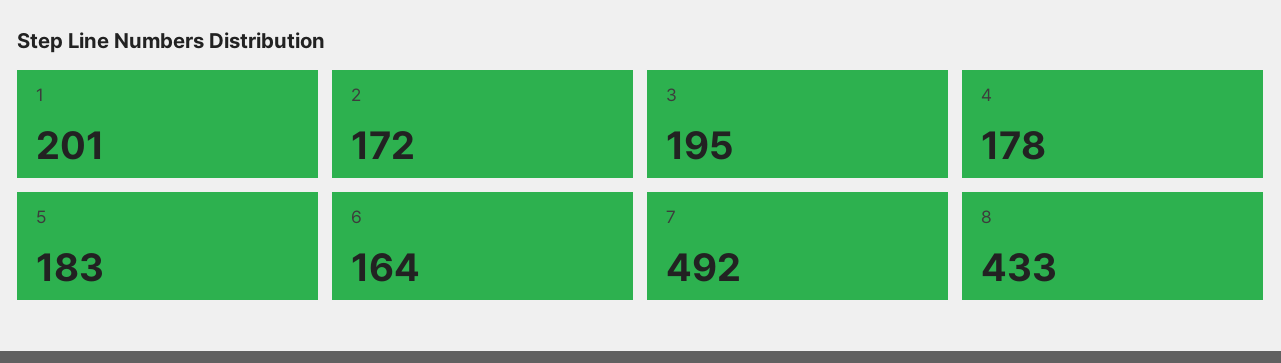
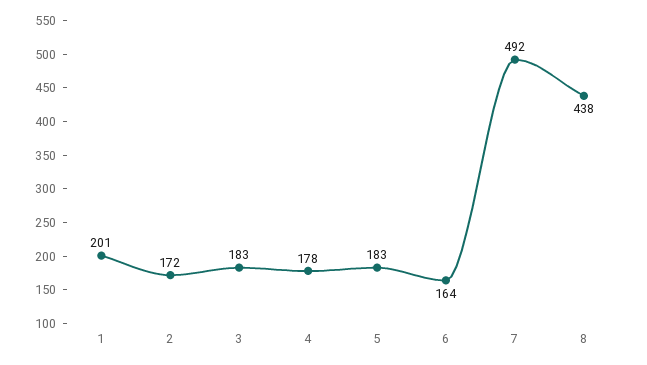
3: 195 -> 183
8: 433 -> 438

